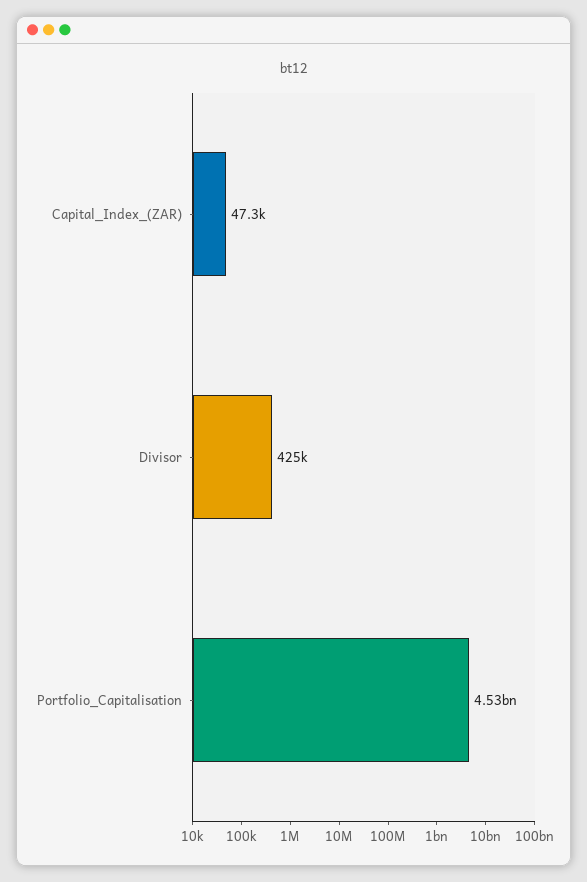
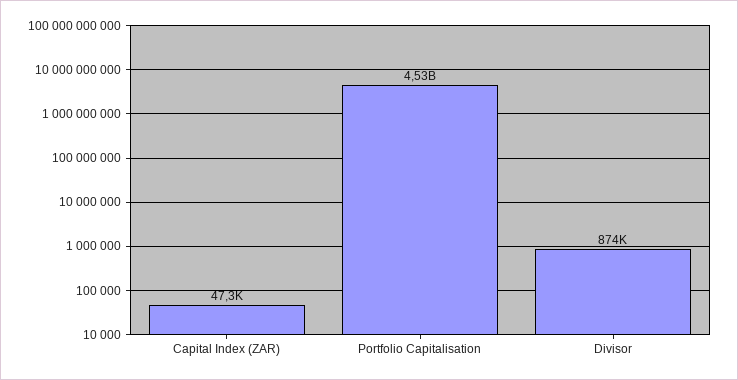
Divisor: 425000 -> 874000

